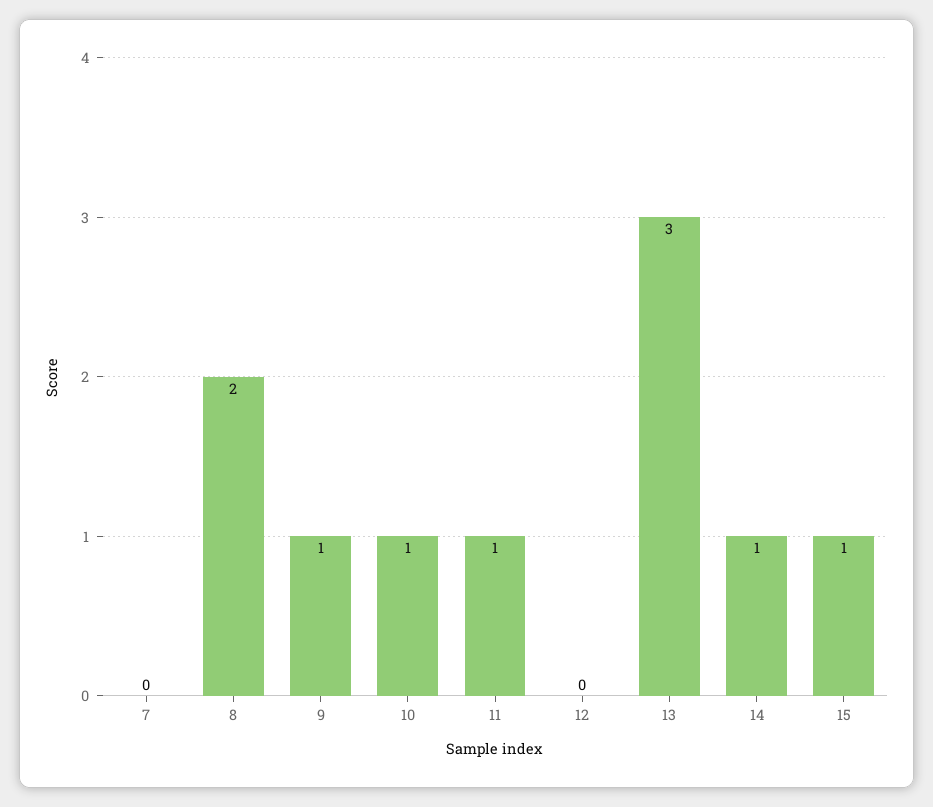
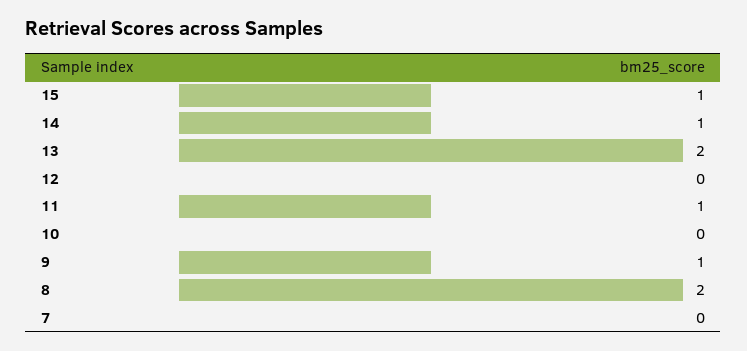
10: 1 -> 0
13: 3 -> 2

